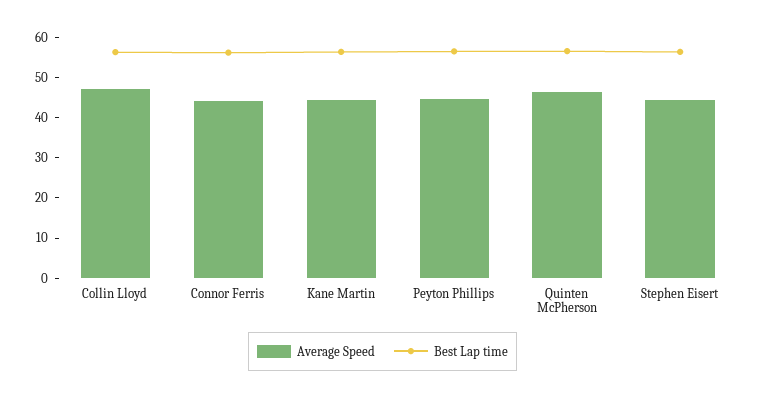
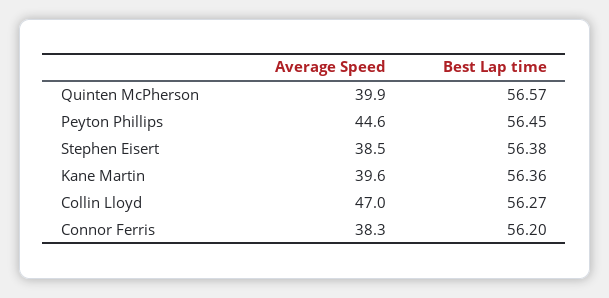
Average Speed, Connor Ferris: 44 -> 38.3
Average Speed, Kane Martin: 44 -> 39.6
Average Speed, Quinten McPherson: 46 -> 39.9
Average Speed, Stephen Eisert: 44 -> 38.5

